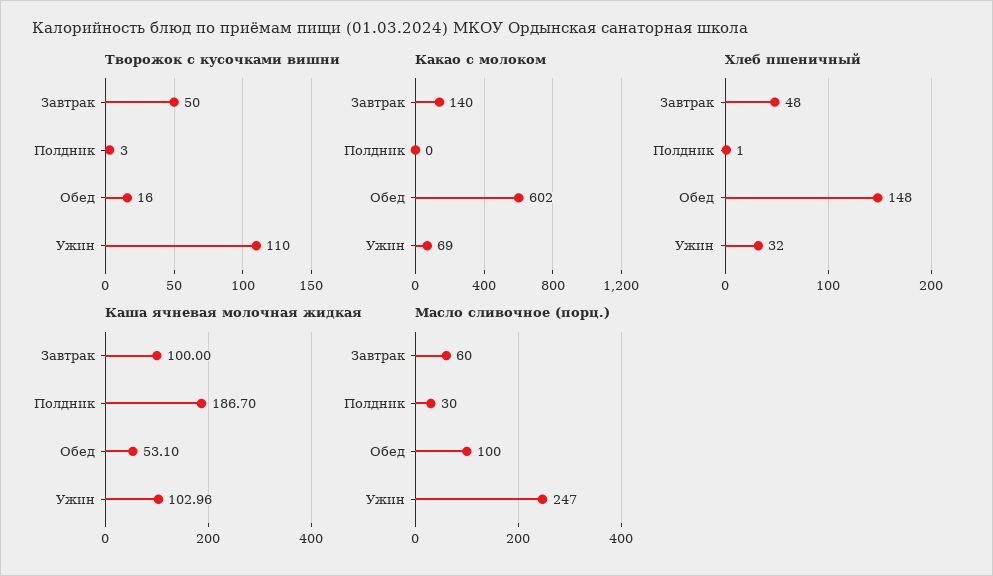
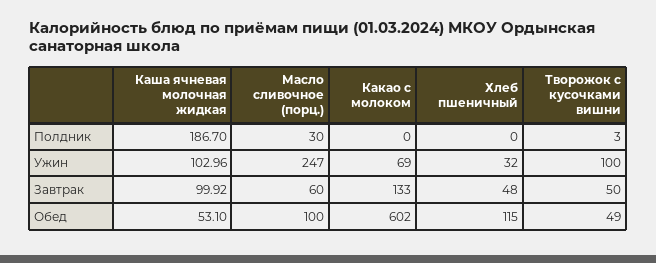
Творожок с кусочками вишни, Обед: 16 -> 49
Творожок с кусочками вишни, Ужин: 110 -> 100
Какао с молоком, Завтрак: 140 -> 133
Хлеб пшеничный, Полдник: 1 -> 0
Хлеб пшеничный, Обед: 148 -> 115
Каша ячневая молочная жидкая, Завтрак: 100 -> 99.92

